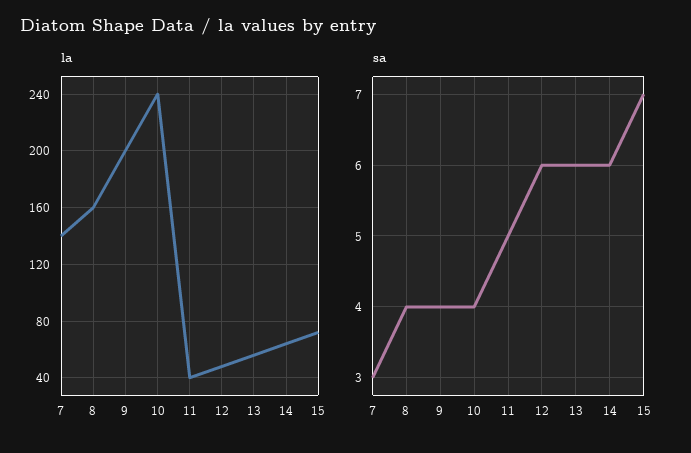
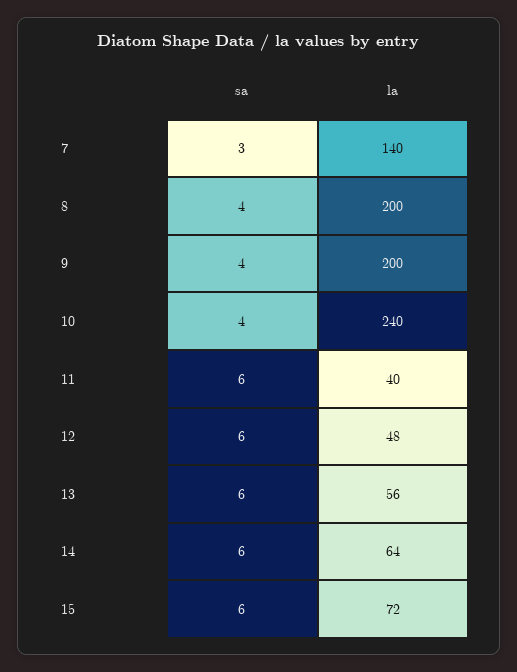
la, 8: 160 -> 200
sa, 11: 5 -> 6
sa, 15: 7 -> 6

